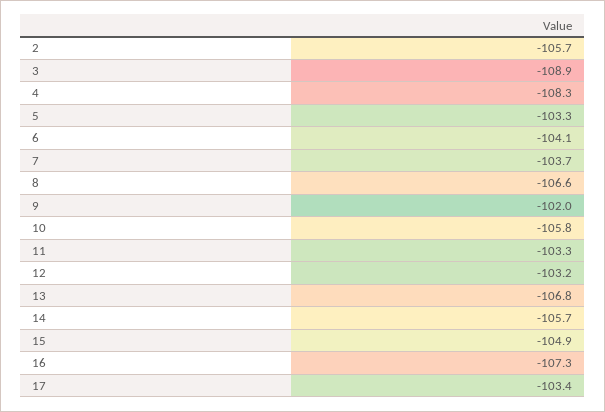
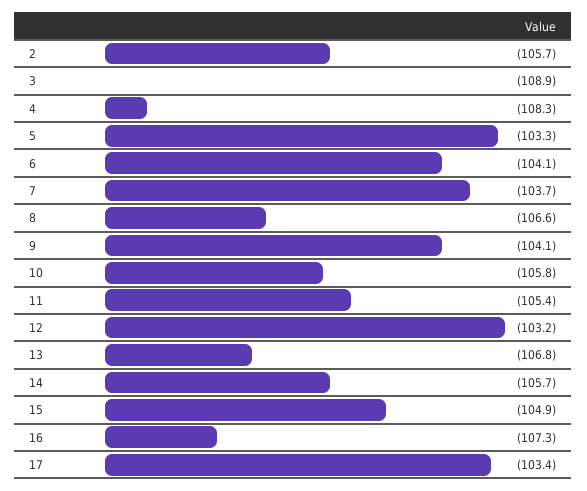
9: -102 -> -104.1
11: -103.3 -> -105.4

